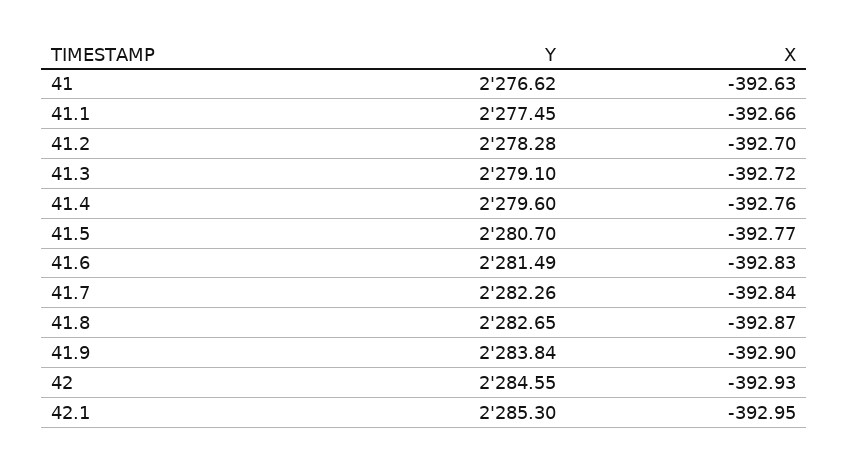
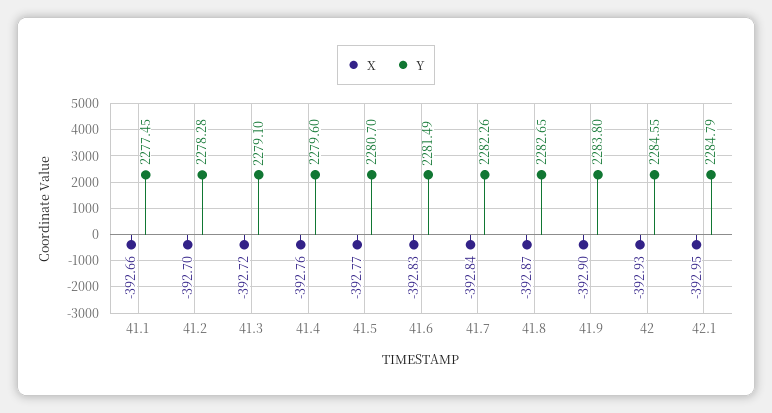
Y, 41: 2276.62 -> none
X, 41: -392.63 -> none
Y, 41.9: 2283.84 -> 2283.8
Y, 42.1: 2285.3 -> 2284.79

